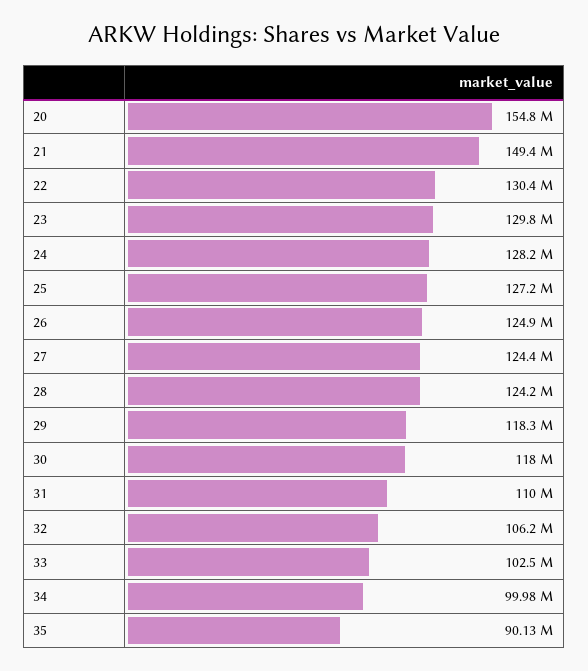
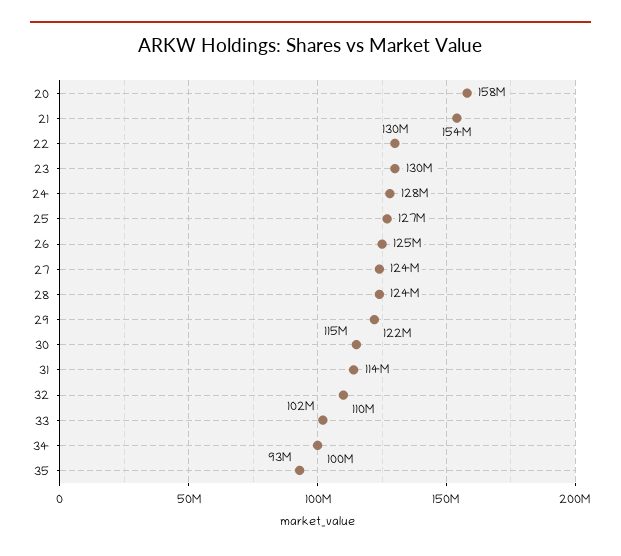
20: 154800000 -> 158000000
21: 149400000 -> 154000000
29: 118300000 -> 122000000
30: 118000000 -> 115000000
31: 110000000 -> 114000000
32: 106200000 -> 110000000
35: 90130000 -> 93000000

